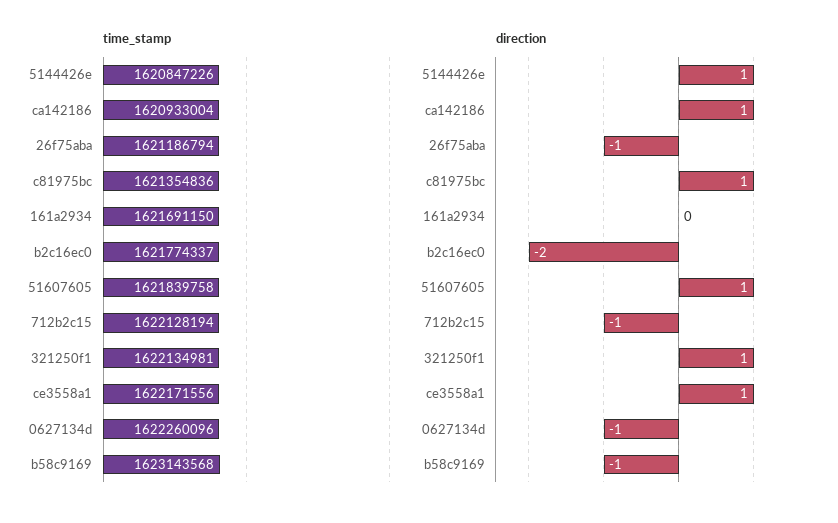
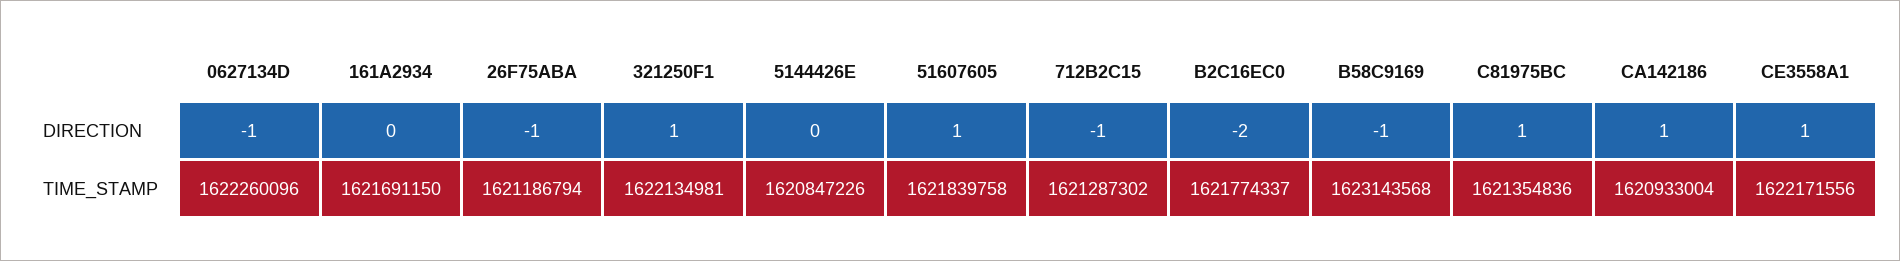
time_stamp, 712b2c15: 1622128194 -> 1621287302
direction, 5144426e: 1 -> 0

